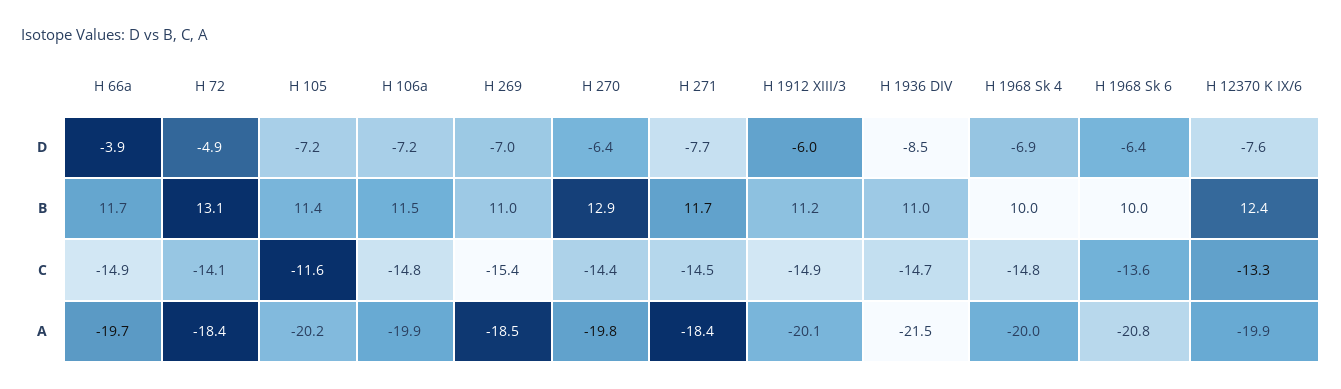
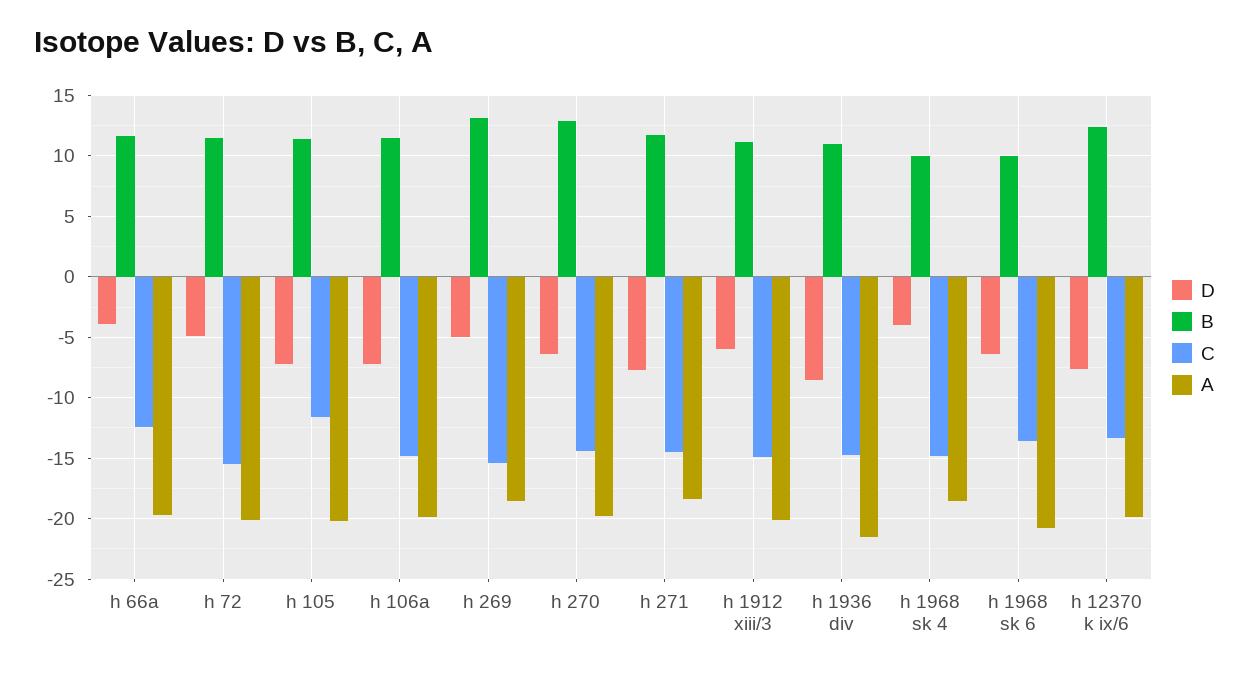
D, H 269: -7 -> -5
D, H 1968 Sk 4: -6.9 -> -4
B, H 72: 13.1 -> 11.5
B, H 269: 11 -> 13
C, H 66a: -14.9 -> -12.5
C, H 72: -14.1 -> -15.5
A, H 72: -18.4 -> -20
A, H 1968 Sk 4: -20 -> -18.5

